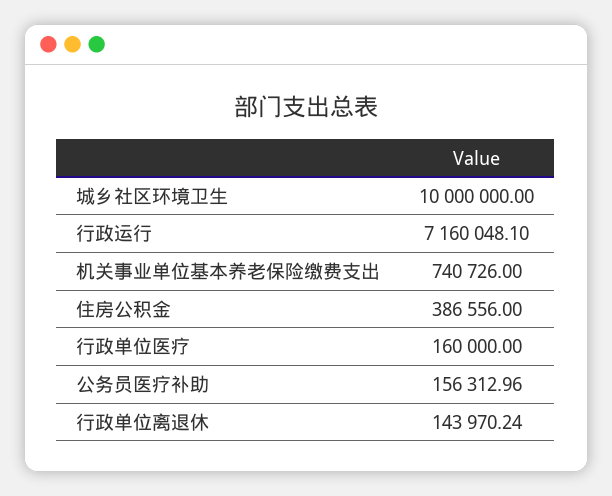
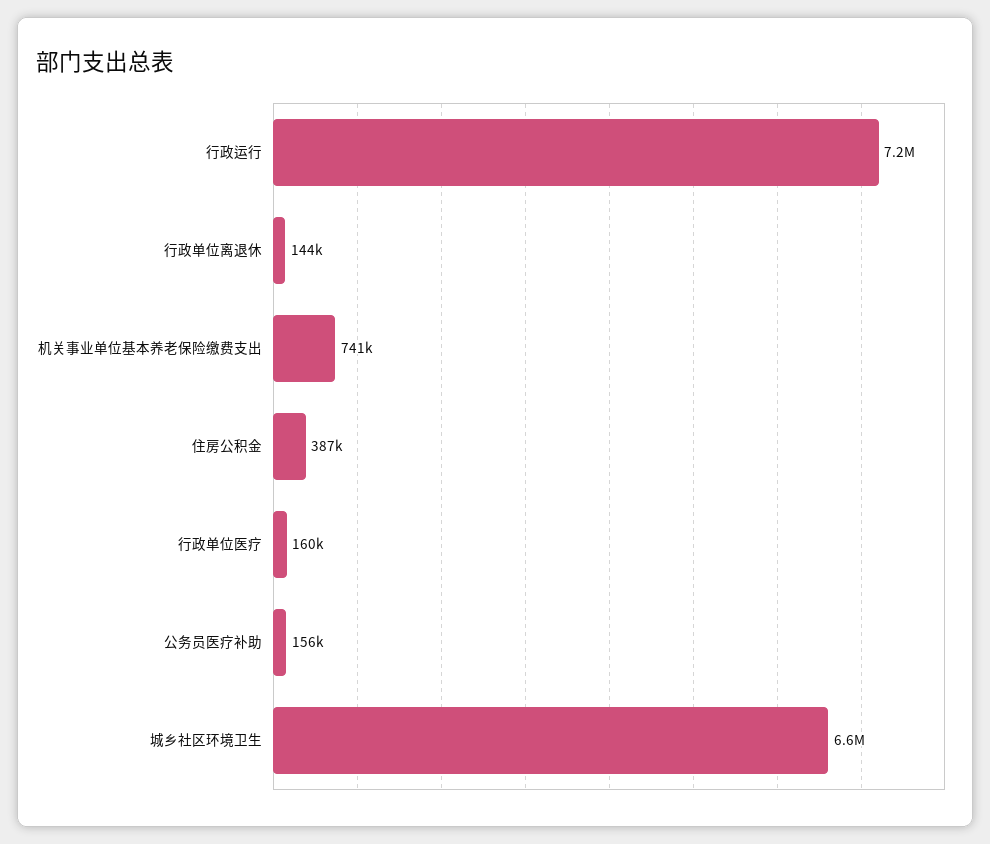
城乡社区环境卫生: 10000000 -> 6600000

